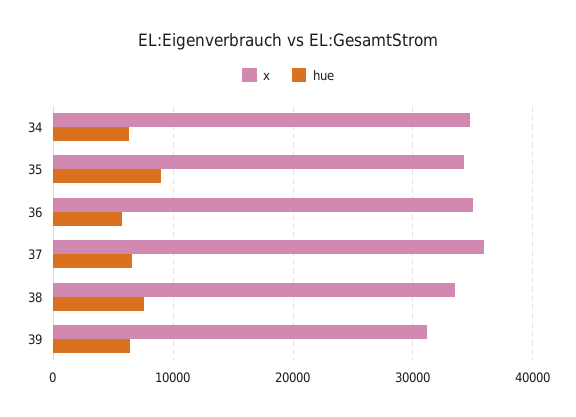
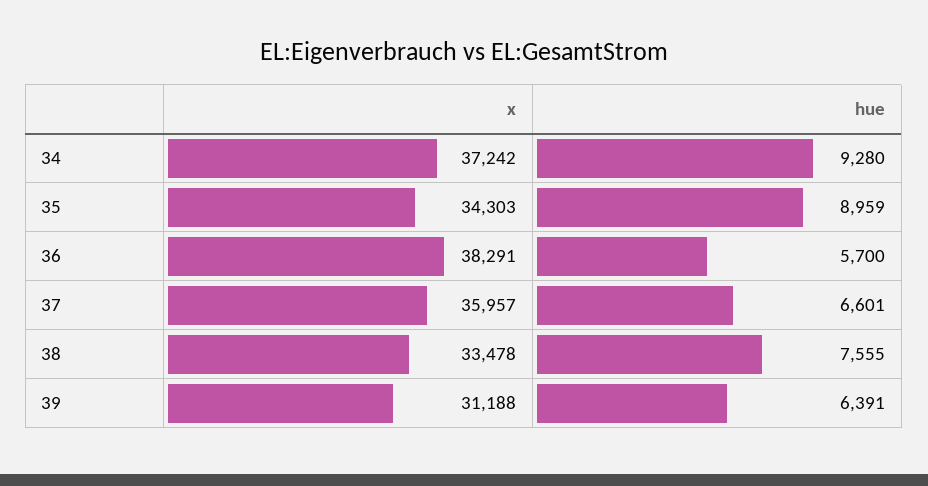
x, 34: 35000 -> 37242
hue, 34: 6000 -> 9280
x, 36: 35000 -> 38291

